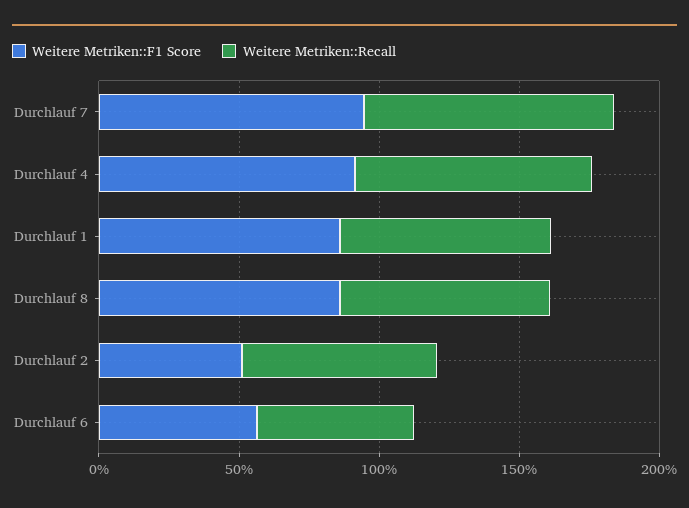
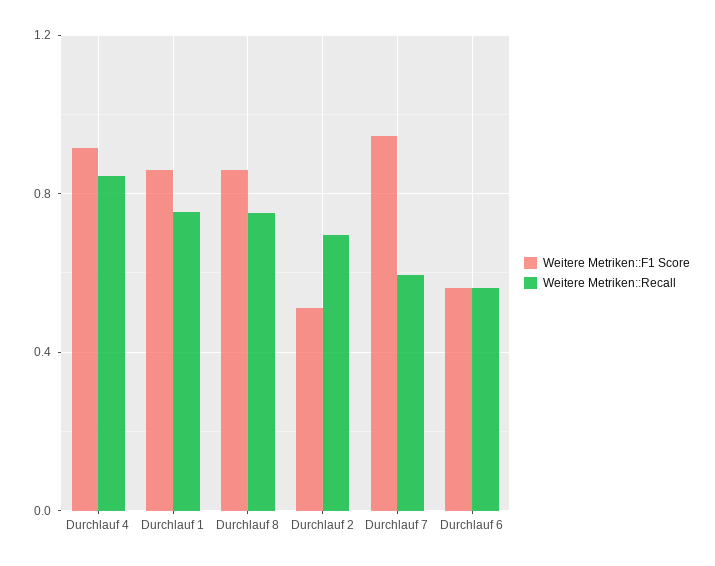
Weitere Metriken::Recall, Durchlauf 7: 0.9 -> 0.6

